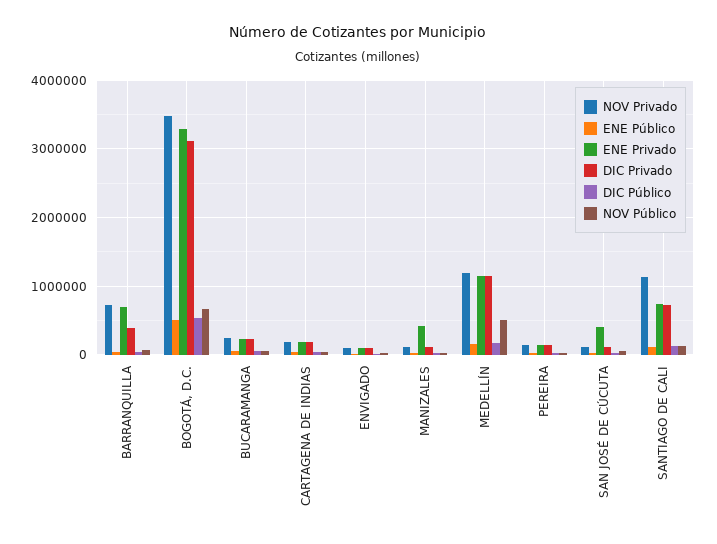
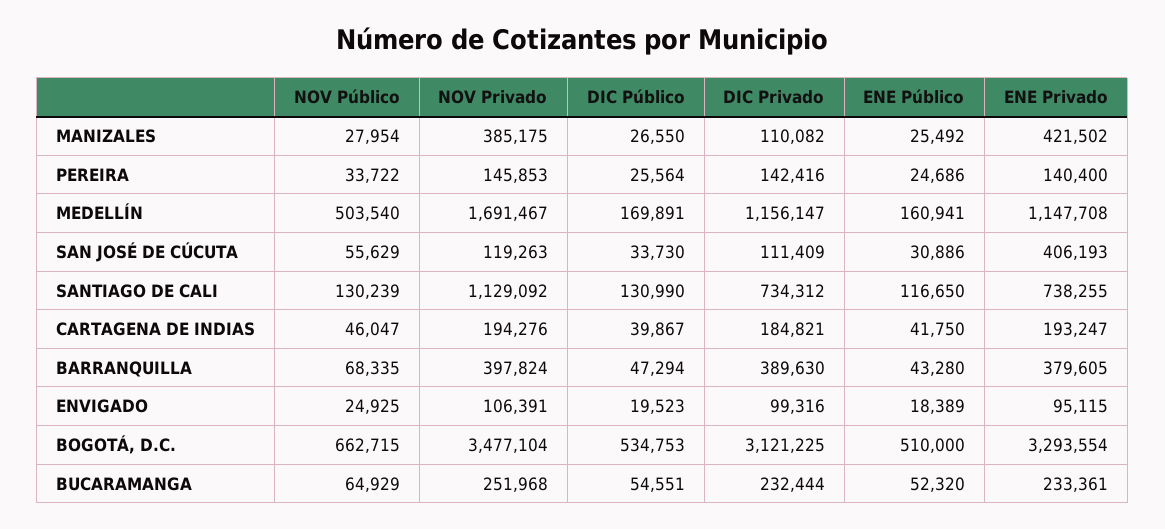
NOV Privado, BARRANQUILLA: 700000 -> 397824
ENE Privado, BARRANQUILLA: 700000 -> 379605
NOV Privado, MANIZALES: 100000 -> 385175
NOV Privado, MEDELLÍN: 1200000 -> 1691467

